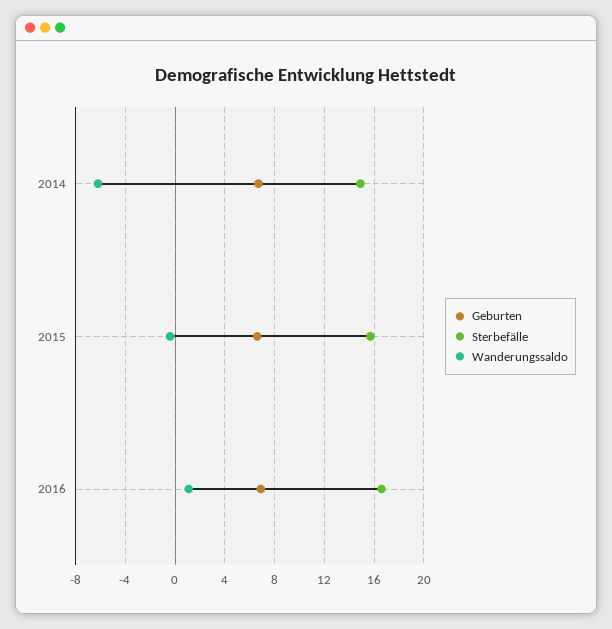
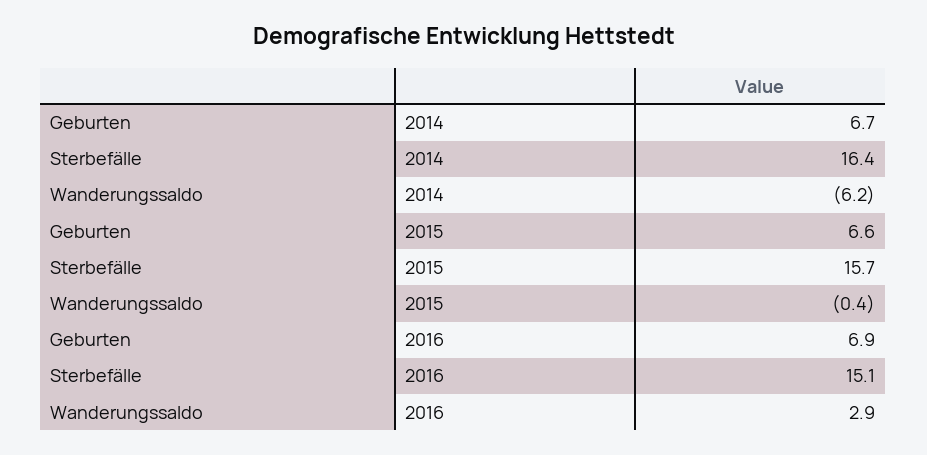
Sterbefälle, 2014: 15 -> 16.4
Sterbefälle, 2016: 16.5 -> 15.1
Wanderungssaldo, 2016: 1 -> 2.9

